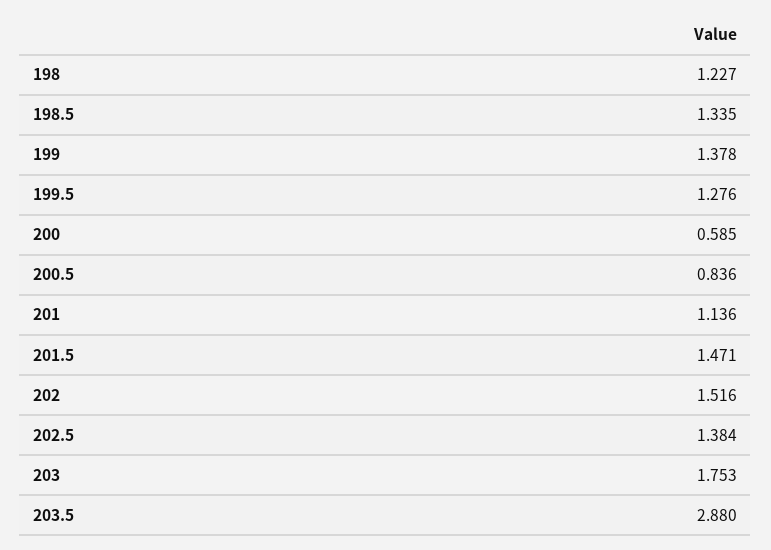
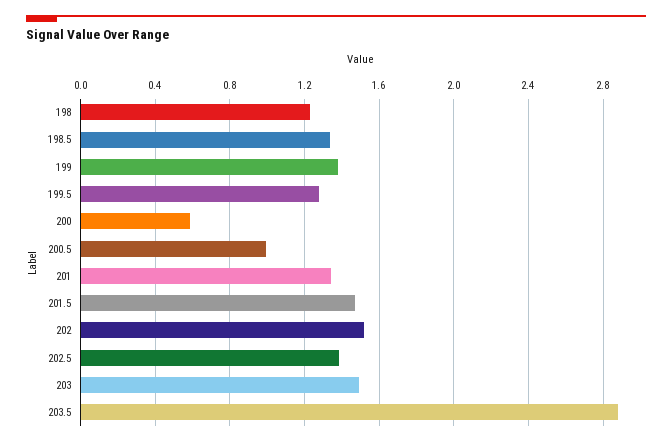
200.5: 0.836 -> 1
201: 1.136 -> 1.35
203: 1.753 -> 1.5

